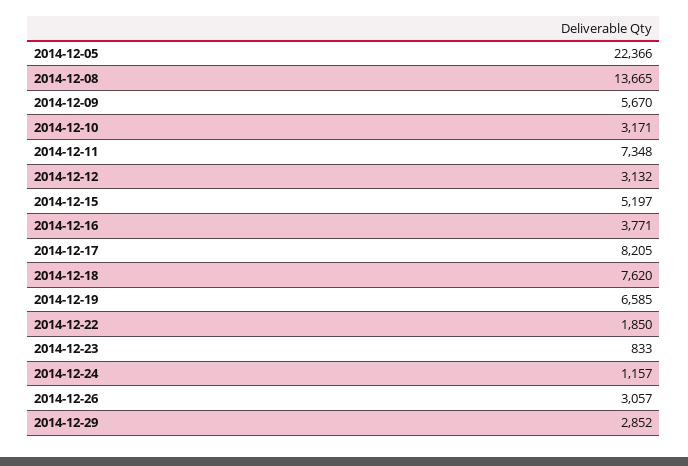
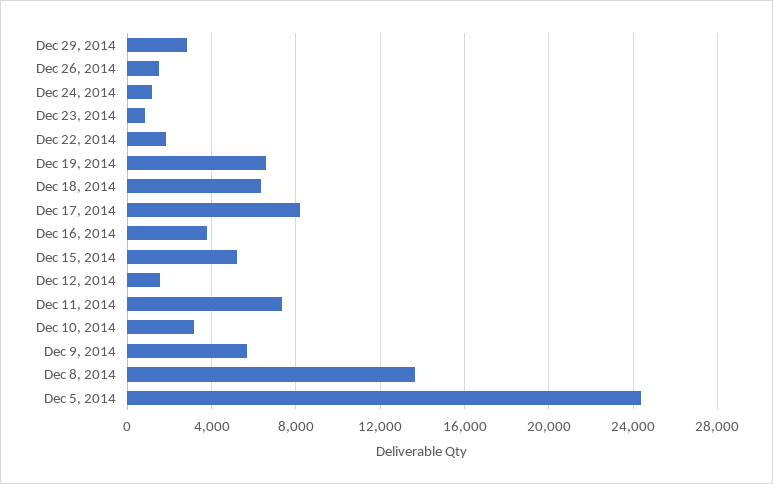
2014-12-05: 22366 -> 24500
2014-12-12: 3132 -> 1500
2014-12-18: 7620 -> 6500
2014-12-26: 3057 -> 1500

